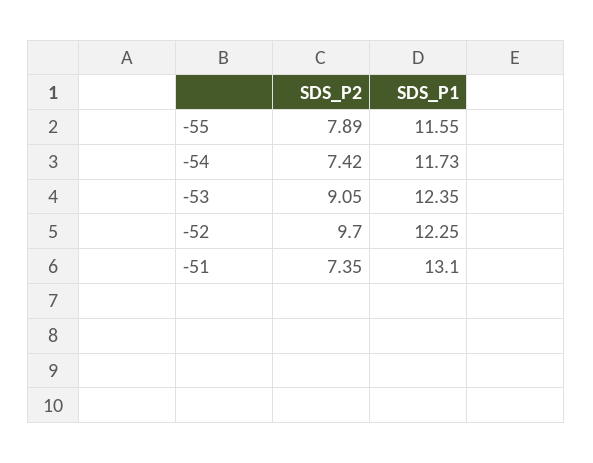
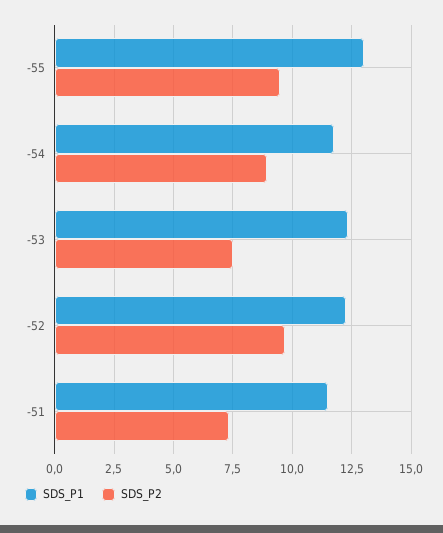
SDS_P2, -55: 7.89 -> 9.5
SDS_P1, -55: 11.55 -> 13
SDS_P2, -54: 7.42 -> 9
SDS_P2, -53: 9.05 -> 7.5
SDS_P1, -51: 13.1 -> 11.5

